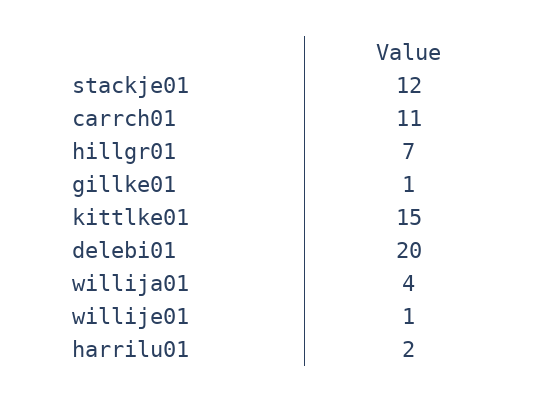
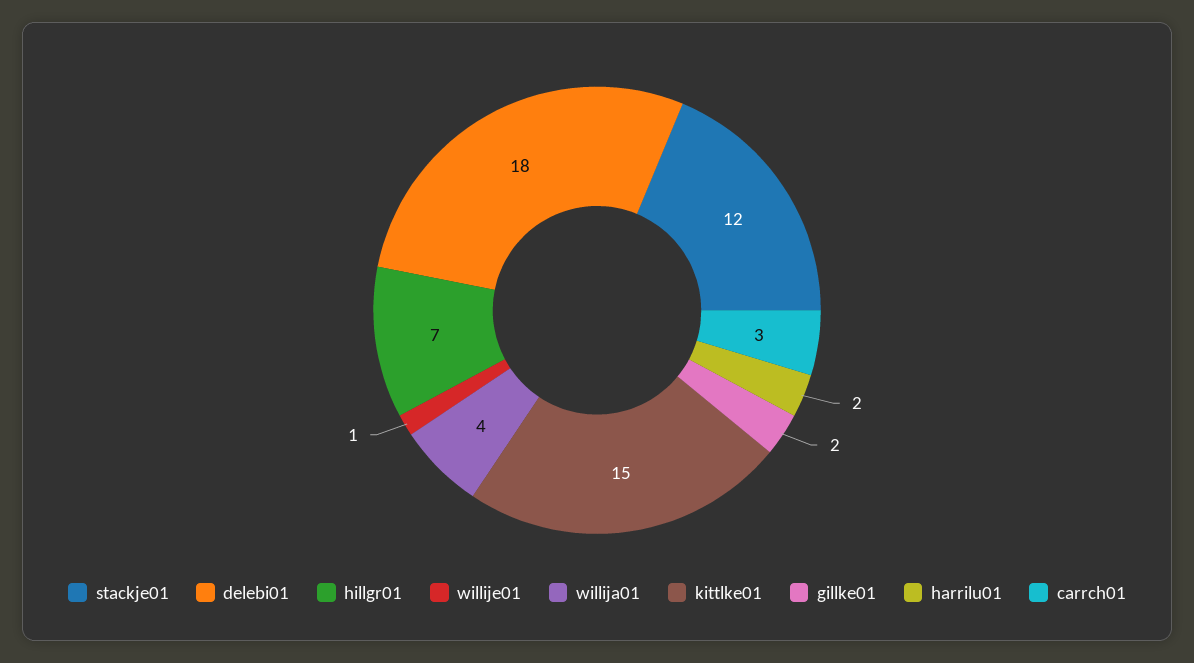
carrch01: 11 -> 3
gillke01: 1 -> 2
delebi01: 20 -> 18

